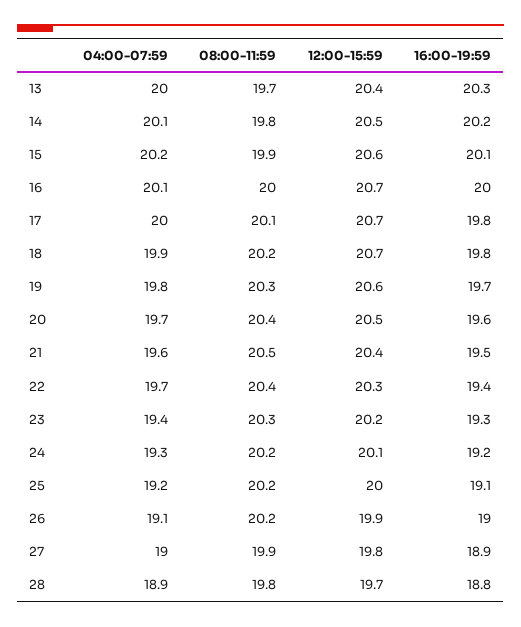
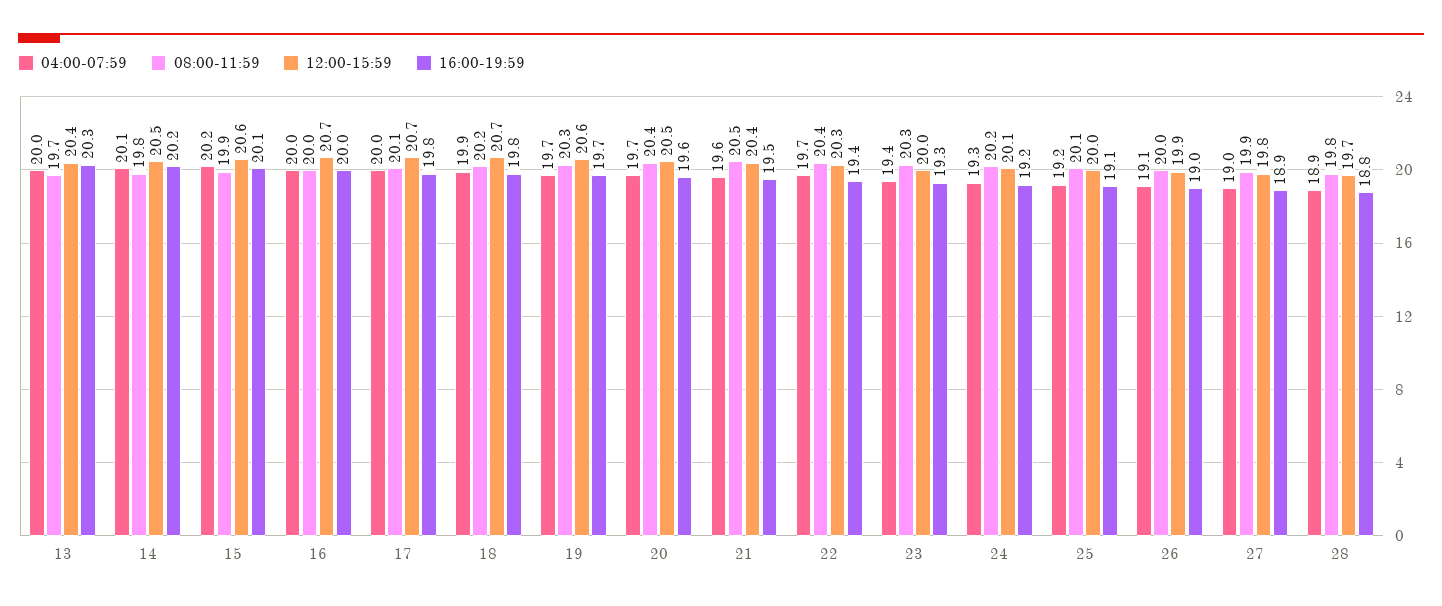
04:00-07:59, 16: 20.1 -> 20
04:00-07:59, 19: 19.8 -> 19.7
12:00-15:59, 23: 20.2 -> 20
08:00-11:59, 25: 20.2 -> 20.1
08:00-11:59, 26: 20.2 -> 20

